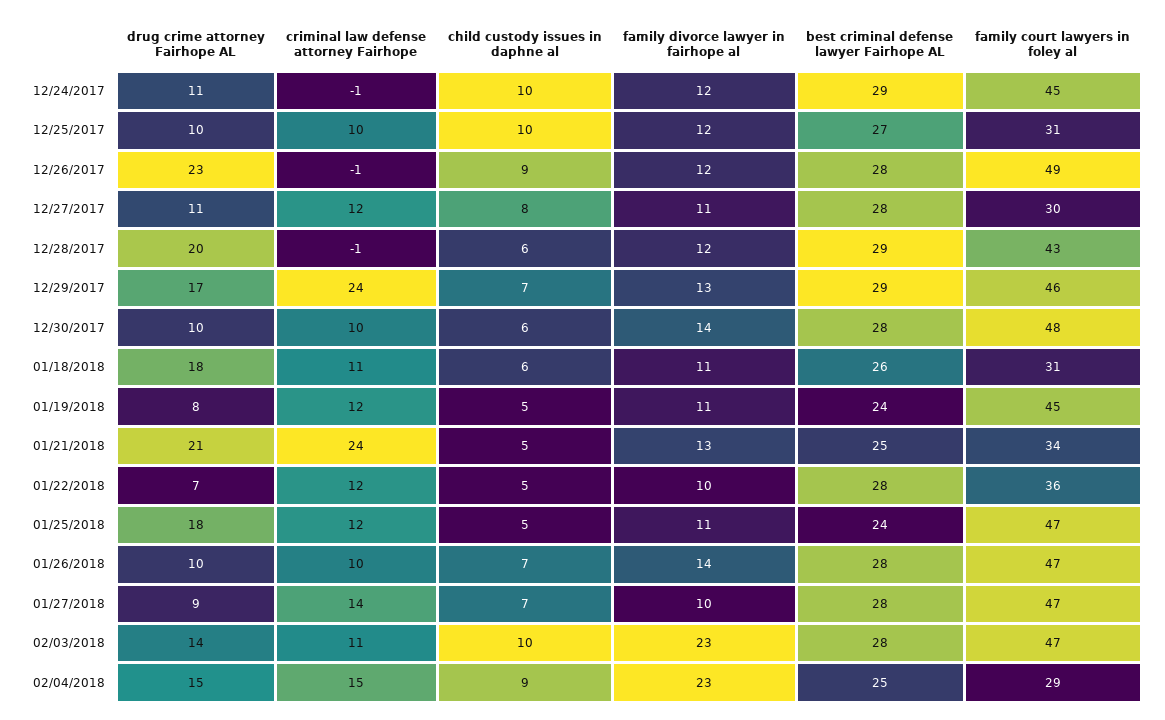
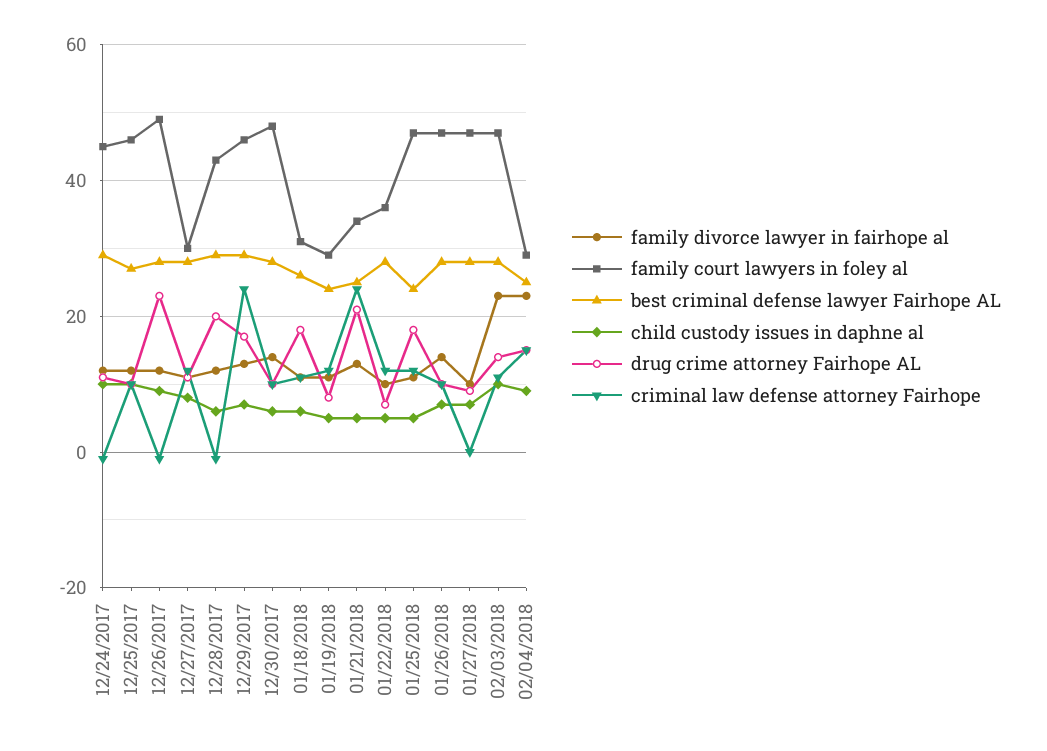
family court lawyers in foley al, 12/25/2017: 31 -> 45
family court lawyers in foley al, 01/19/2018: 45 -> 30
criminal law defense attorney Fairhope, 01/27/2018: 14 -> 0

